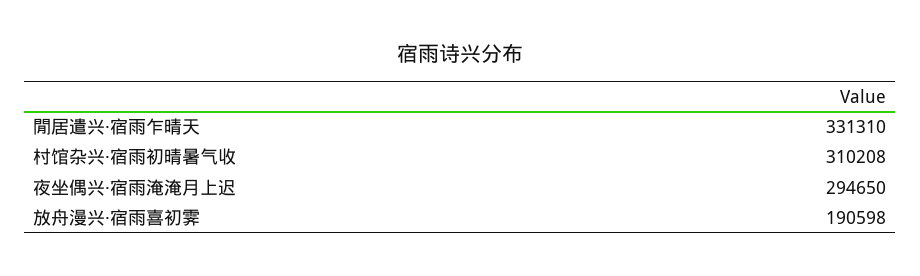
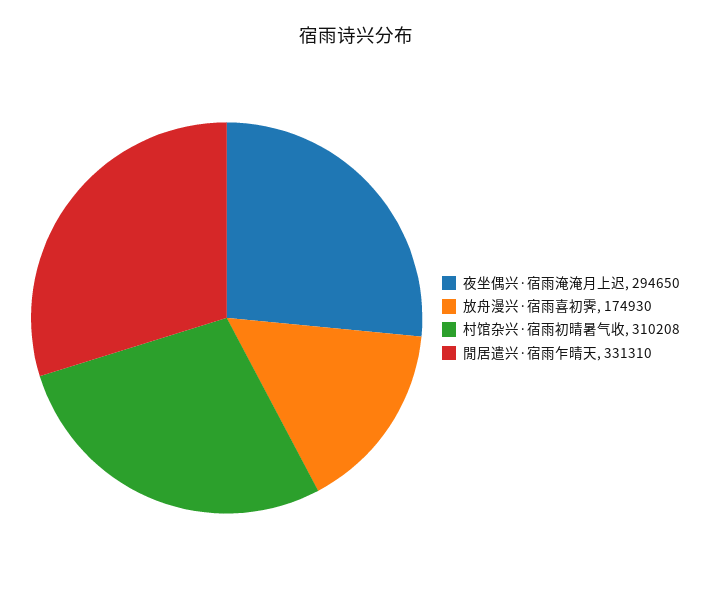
放舟漫兴·宿雨喜初霁: 190598 -> 174930

